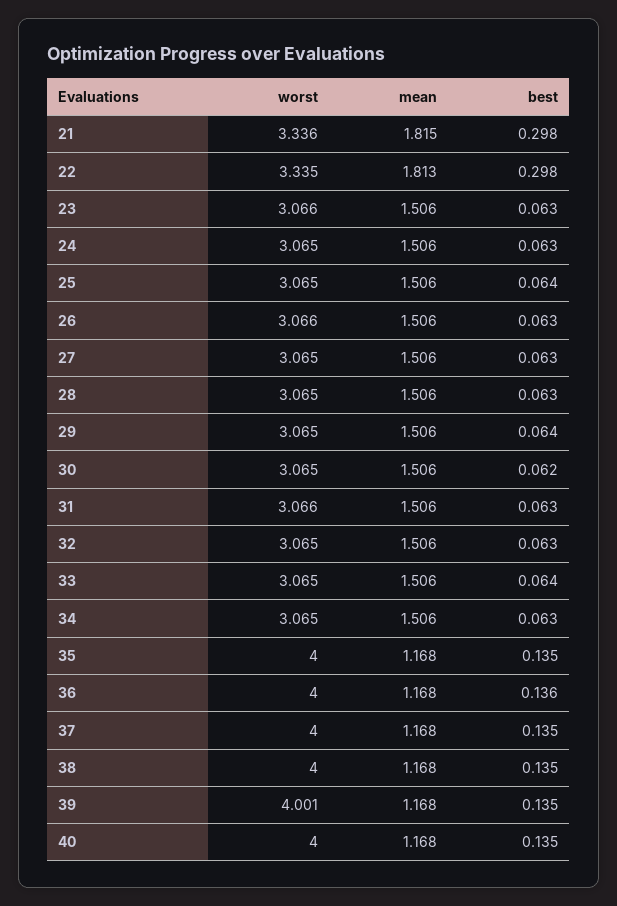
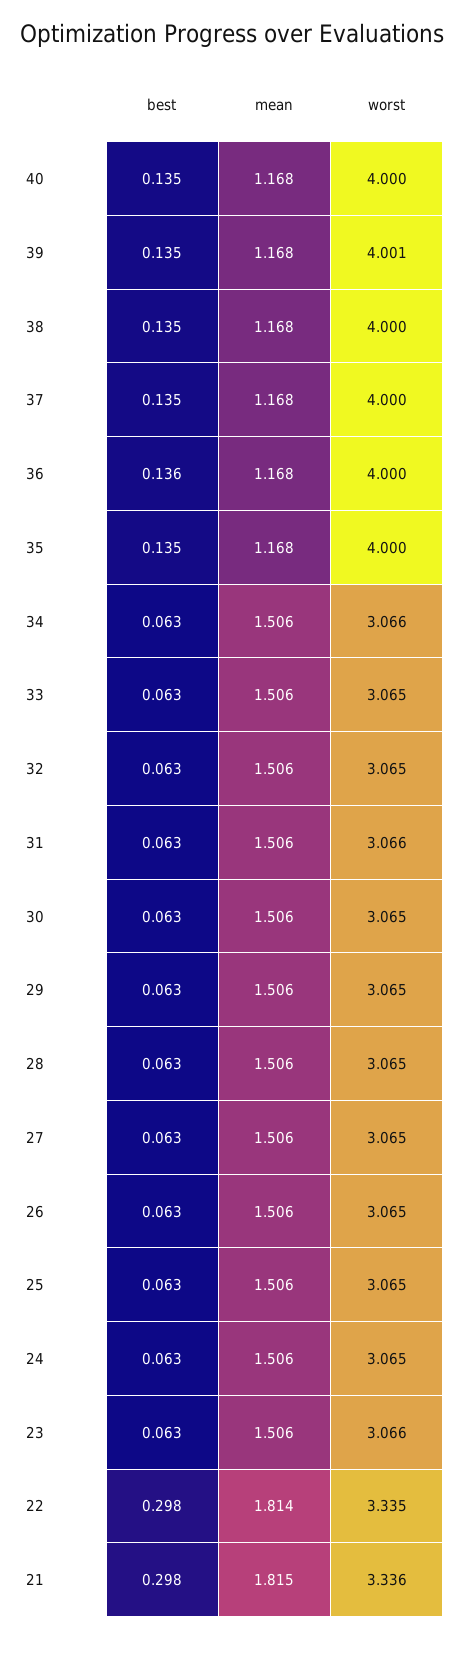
mean, 22: 1.813 -> 1.814
best, 25: 0.064 -> 0.063
worst, 26: 3.066 -> 3.065
best, 29: 0.064 -> 0.063
best, 30: 0.062 -> 0.063
best, 33: 0.064 -> 0.063
worst, 34: 3.065 -> 3.066

